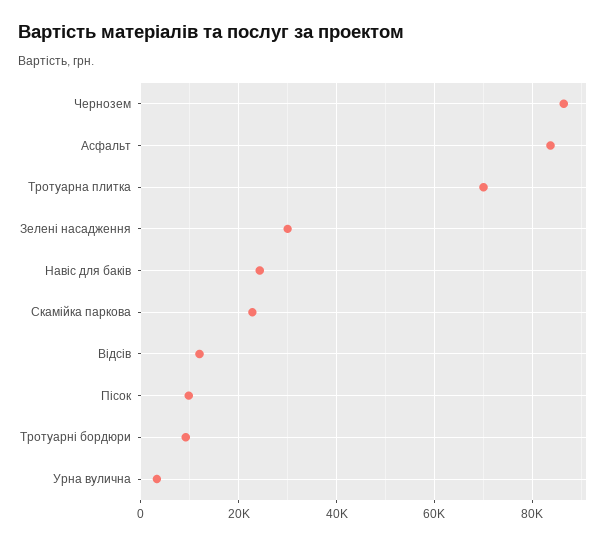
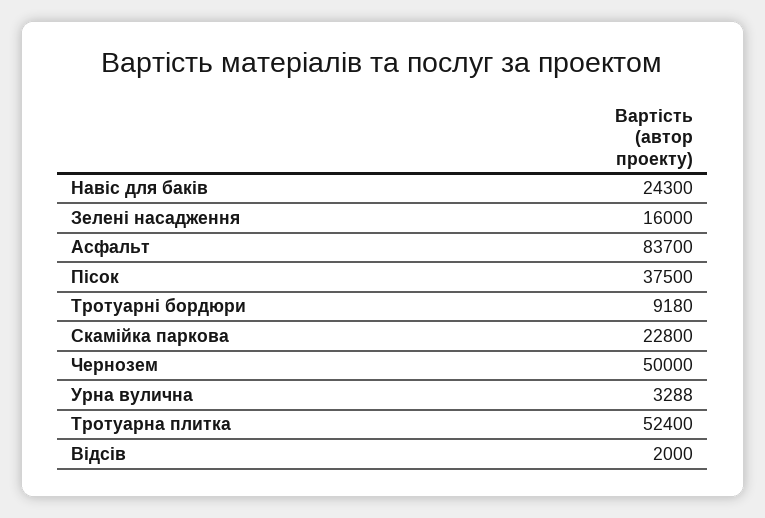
Чернозем: 86000 -> 50000
Тротуарна плитка: 70000 -> 52400
Зелені насадження: 30000 -> 16000
Відсів: 12000 -> 2000
Пісок: 10000 -> 37500

